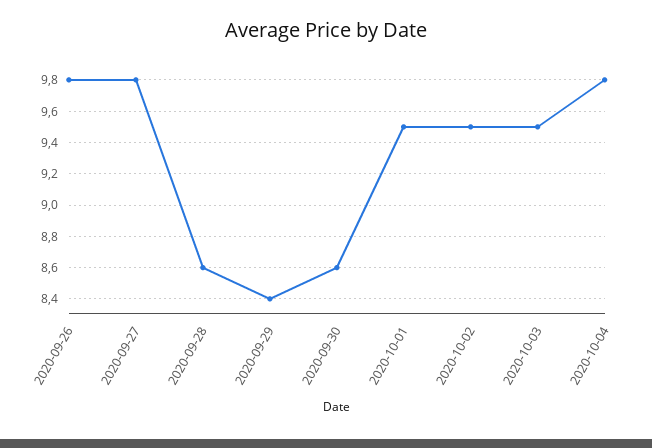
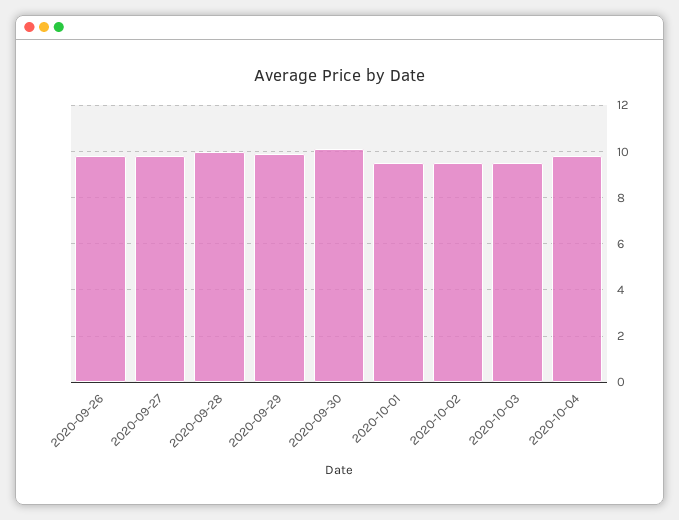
2020-09-28: 8.6 -> 10
2020-09-29: 8.4 -> 10
2020-09-30: 8.6 -> 10

